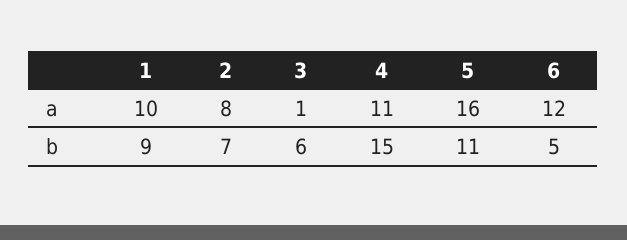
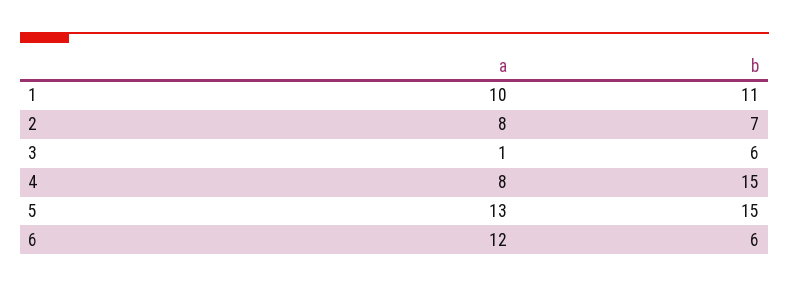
4, a: 11 -> 8
5, a: 16 -> 13
1, b: 9 -> 11
5, b: 11 -> 15
6, b: 5 -> 6

